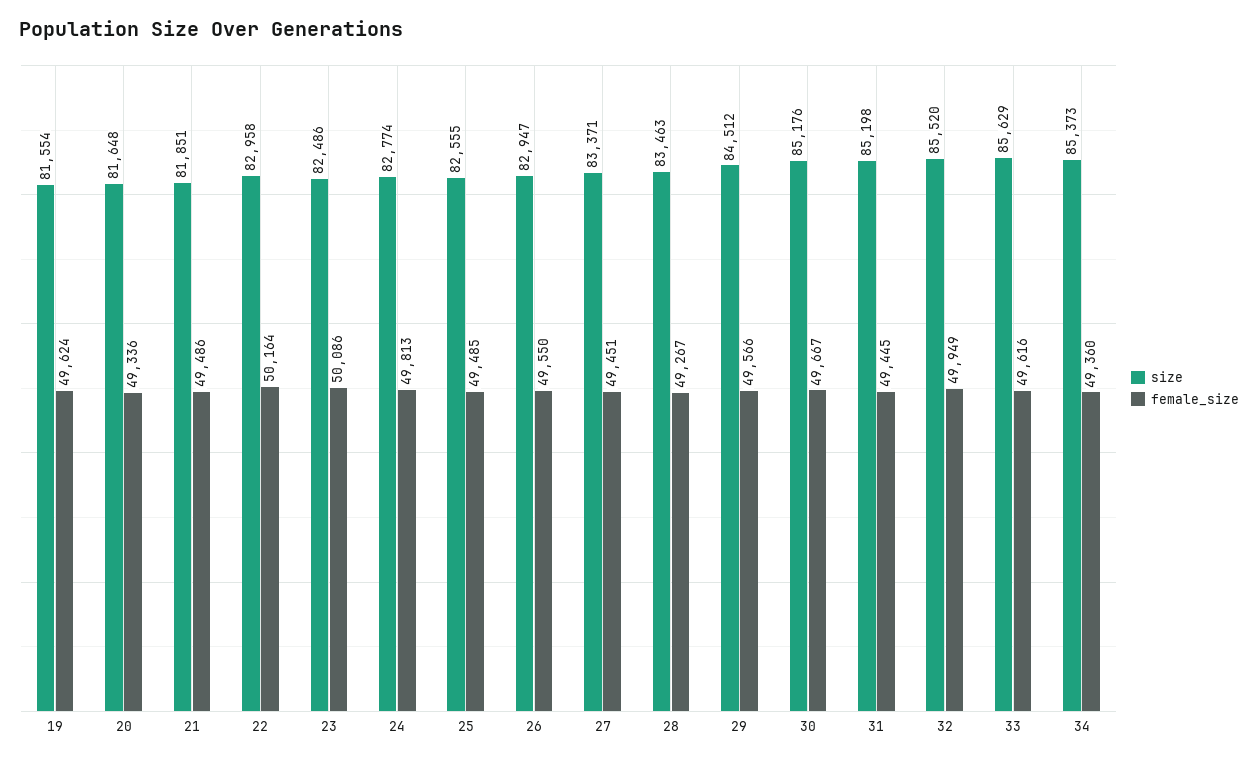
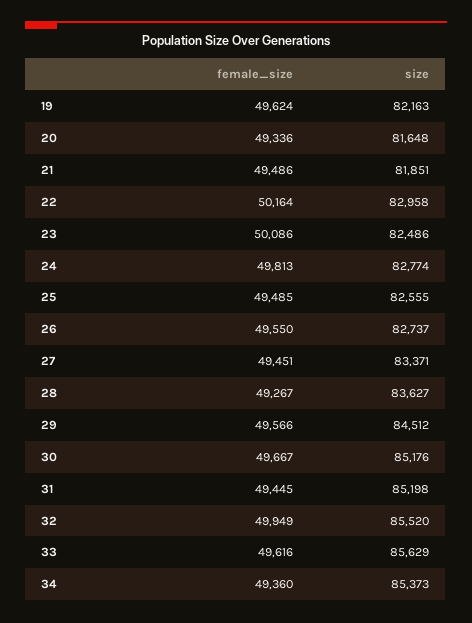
size, 19: 81554 -> 82163
size, 26: 82947 -> 82737
size, 28: 83463 -> 83627

